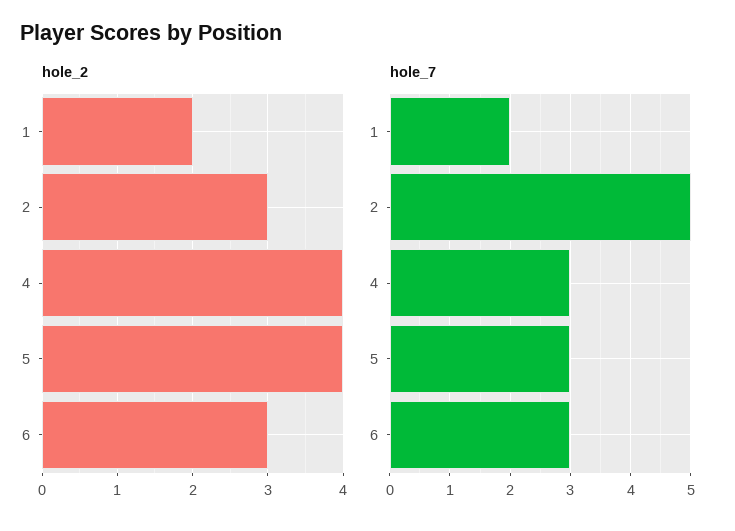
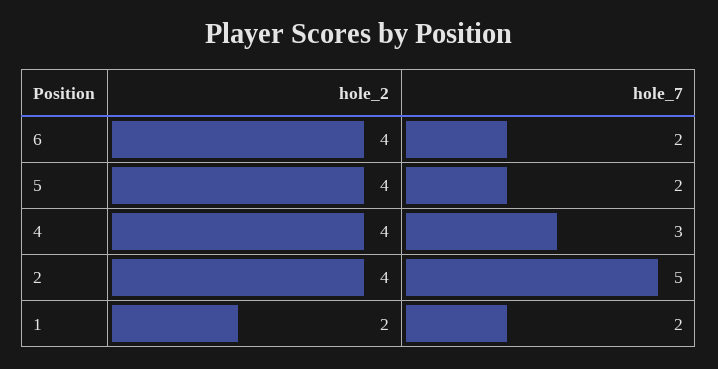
hole_2, 2: 3 -> 4
hole_2, 6: 3 -> 4
hole_7, 5: 3 -> 2
hole_7, 6: 3 -> 2

